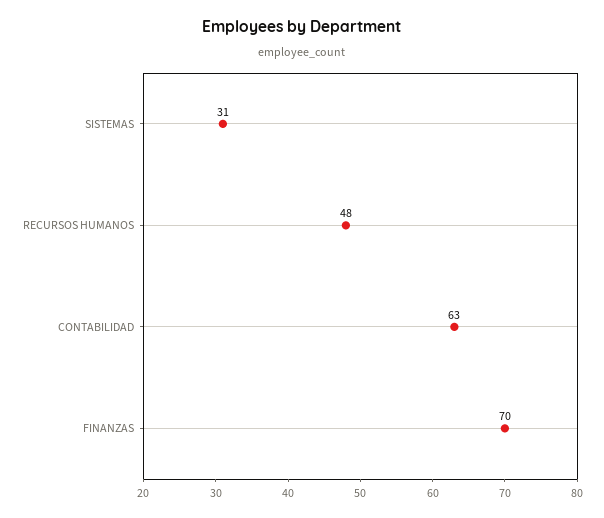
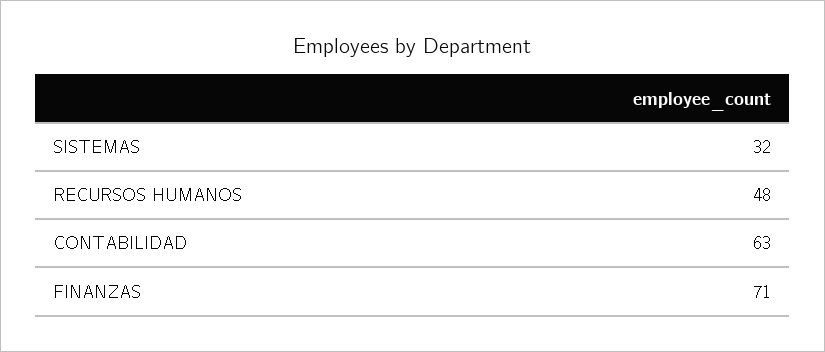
SISTEMAS: 31 -> 32
FINANZAS: 70 -> 71

